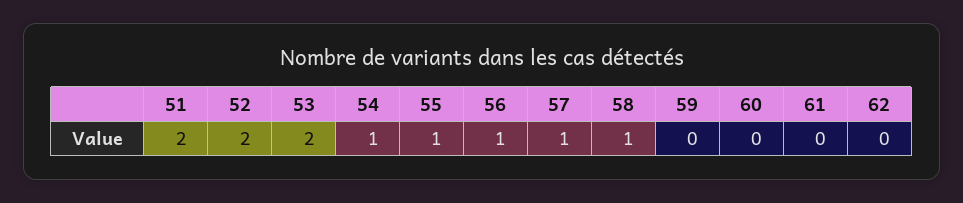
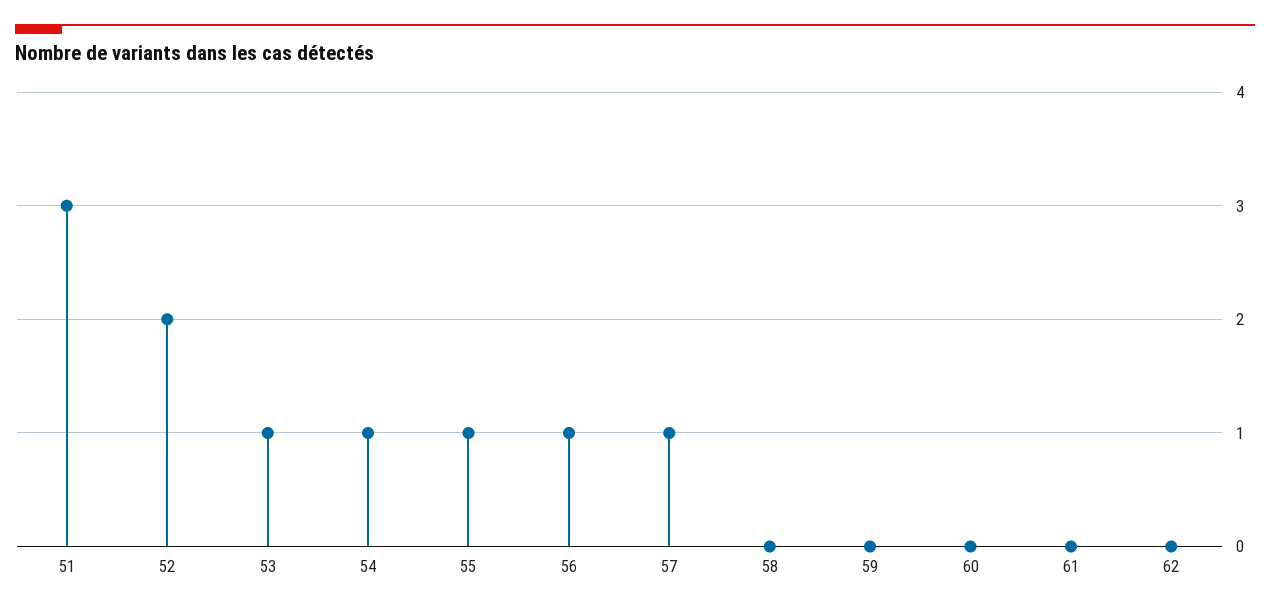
51: 2 -> 3
53: 2 -> 1
58: 1 -> 0

